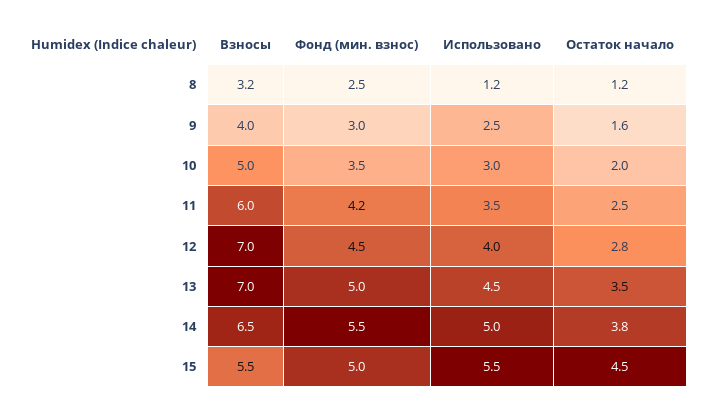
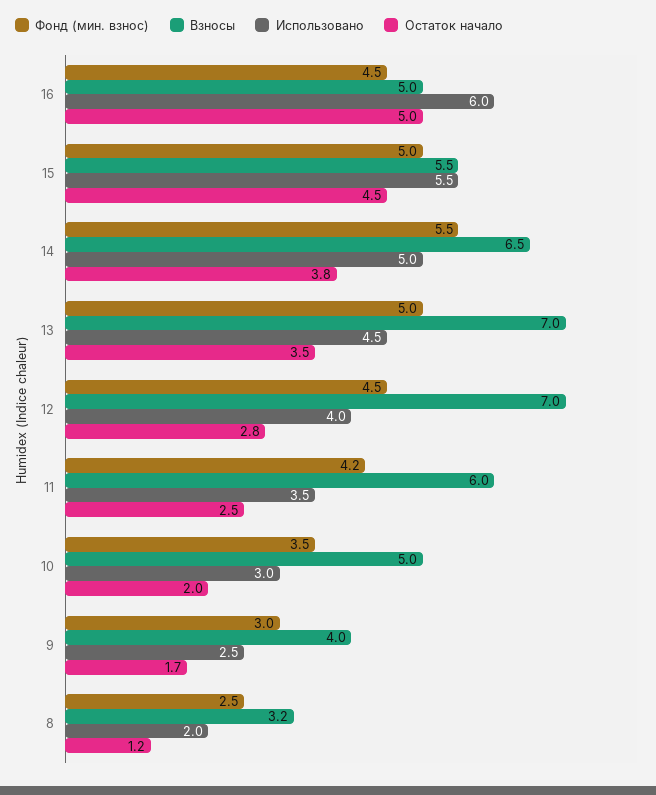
Использовано, 8: 1.2 -> 2
Остаток начало, 9: 1.6 -> 1.7
Фонд (мин. взнос), 16: none -> 4.5
Взносы, 16: none -> 5
Использовано, 16: none -> 6
Остаток начало, 16: none -> 5

